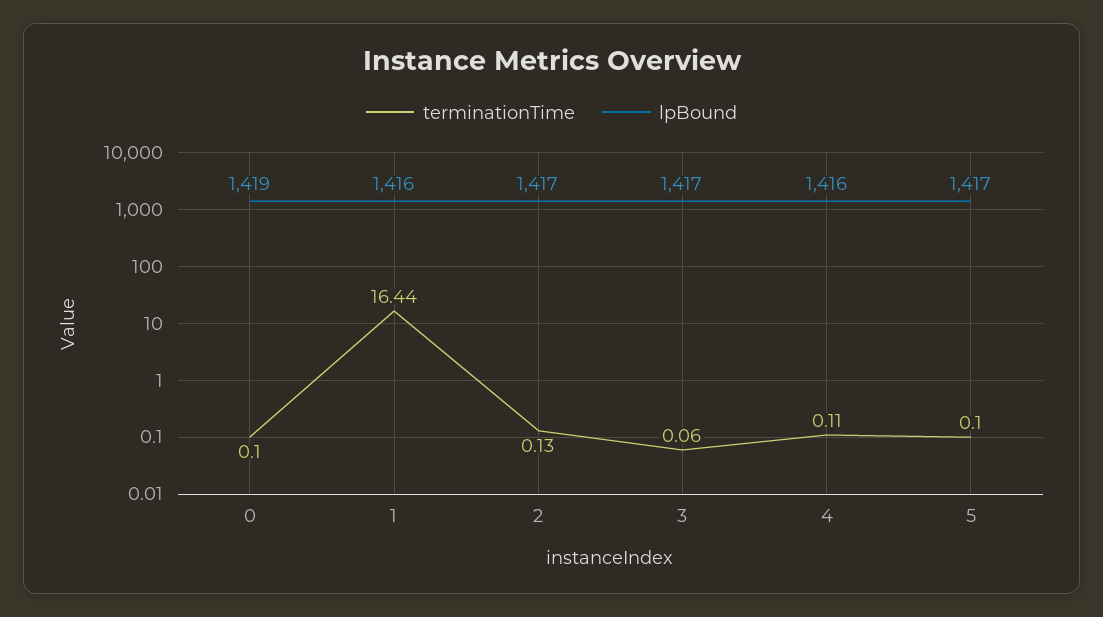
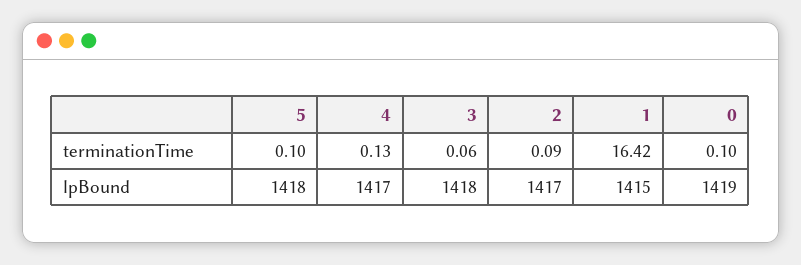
terminationTime, 1: 16.44 -> 16.42
lpBound, 1: 1416 -> 1415
terminationTime, 2: 0.13 -> 0.09
lpBound, 3: 1417 -> 1418
terminationTime, 4: 0.11 -> 0.13
lpBound, 4: 1416 -> 1417
lpBound, 5: 1417 -> 1418

